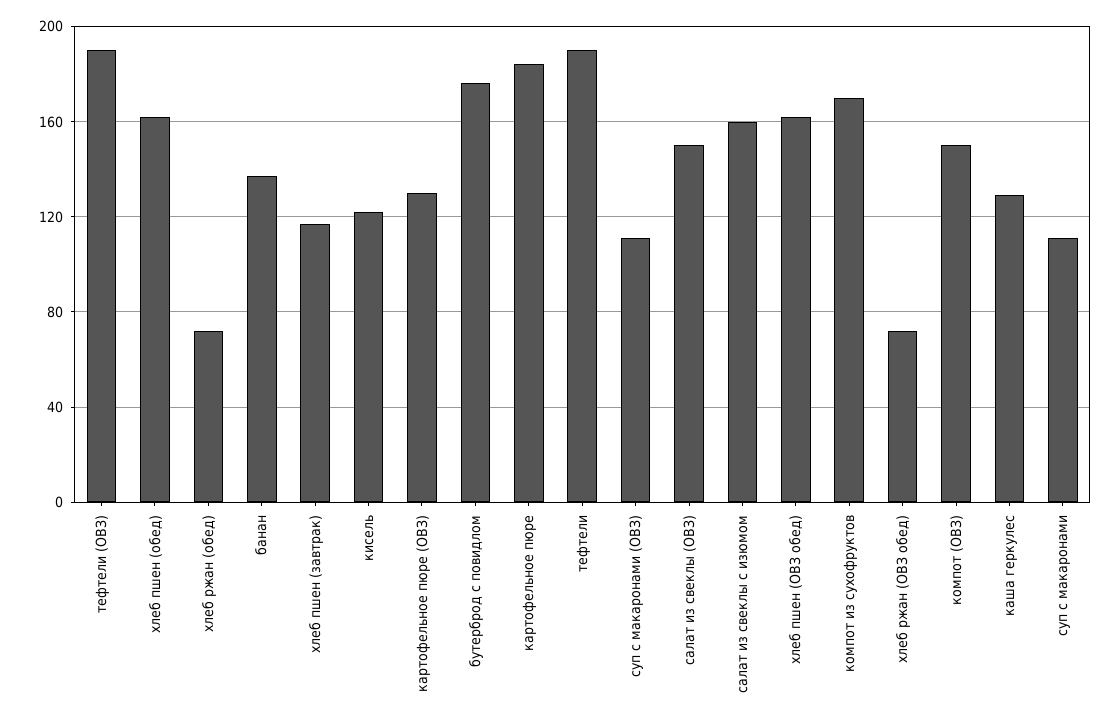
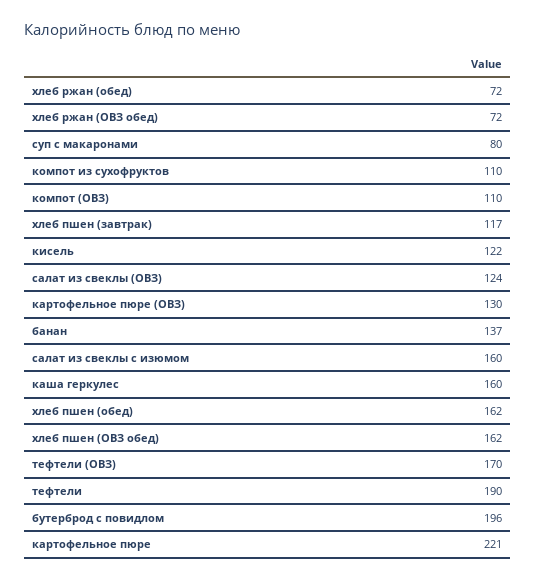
тефтели (ОВЗ): 190 -> 170
бутерброд с повидлом: 175 -> 196
картофельное пюре: 185 -> 221
суп с макаронами (ОВЗ): 110 -> none
салат из свеклы (ОВЗ): 150 -> 124
компот из сухофруктов: 170 -> 110
компот (ОВЗ): 150 -> 110
каша геркулес: 130 -> 160
суп с макаронами: 110 -> 80

